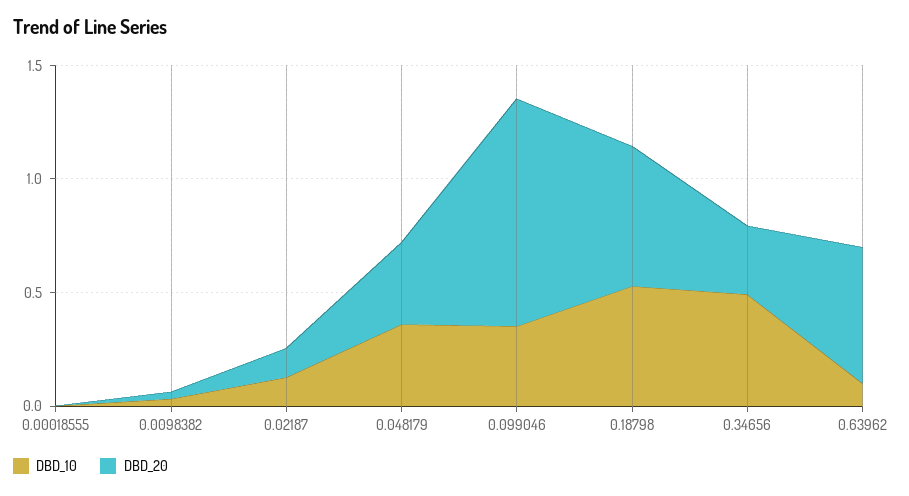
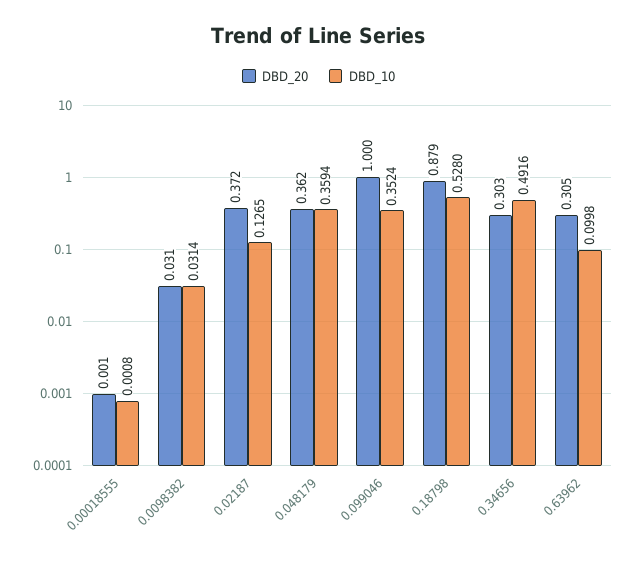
DBD_20, 0.02187: 0.1 -> 0.372
DBD_20, 0.18798: 0.6 -> 0.879
DBD_20, 0.63962: 0.6 -> 0.305

